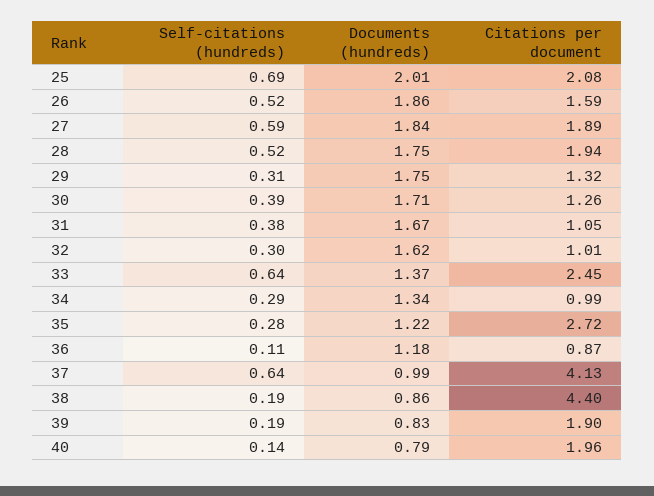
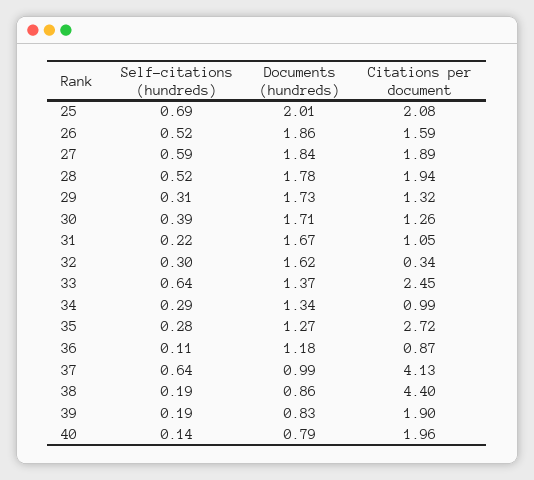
Documents (hundreds), 28: 1.75 -> 1.78
Documents (hundreds), 29: 1.75 -> 1.73
Self-citations (hundreds), 31: 0.38 -> 0.22
Citations per document, 32: 1.01 -> 0.34
Documents (hundreds), 35: 1.22 -> 1.27

